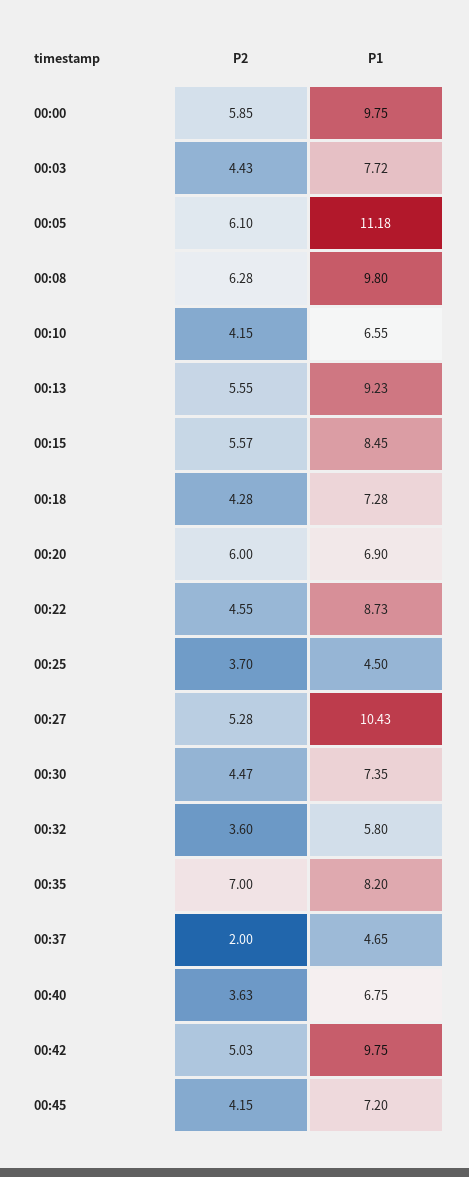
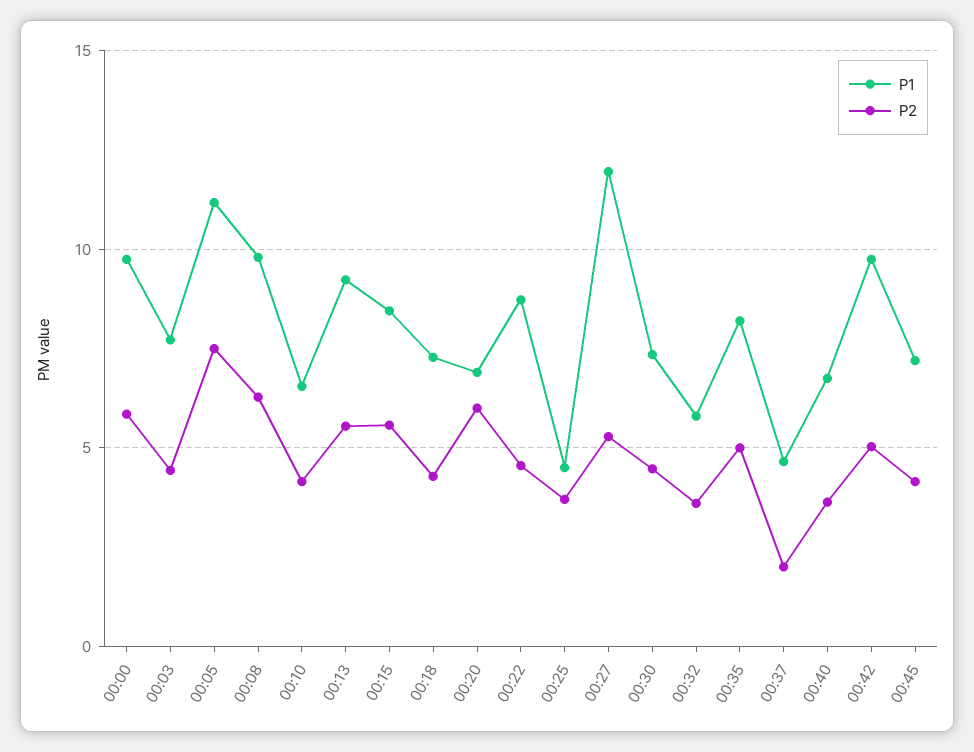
P2, 00:05: 6.1 -> 7.5
P1, 00:27: 10.43 -> 12
P2, 00:35: 7 -> 5

